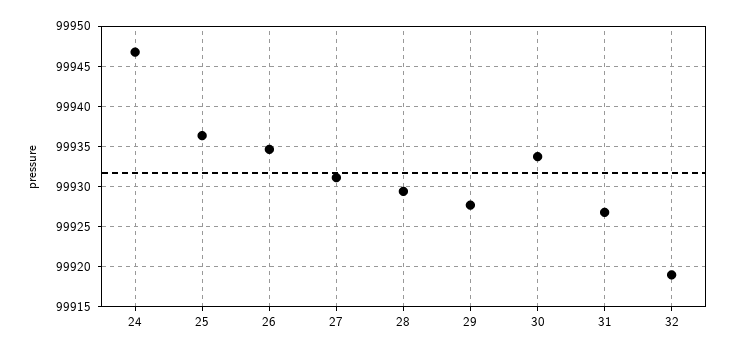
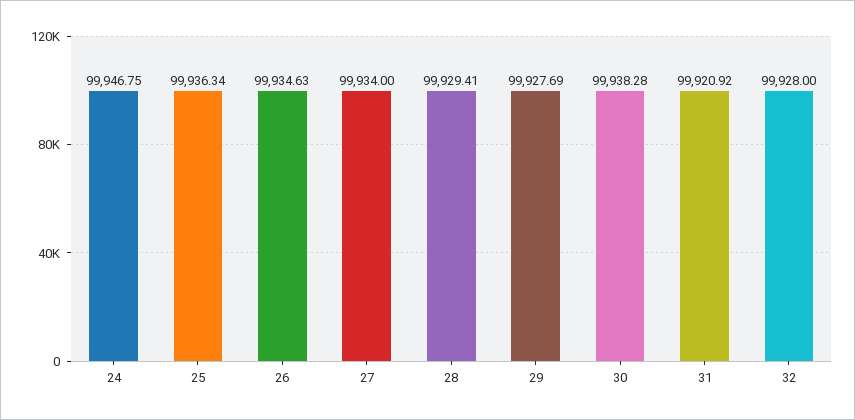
27: 99931 -> 99934
30: 99934 -> 99938.28
31: 99927 -> 99920.92
32: 99919 -> 99928

